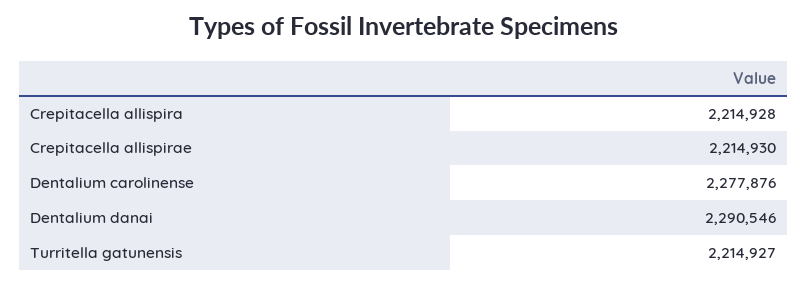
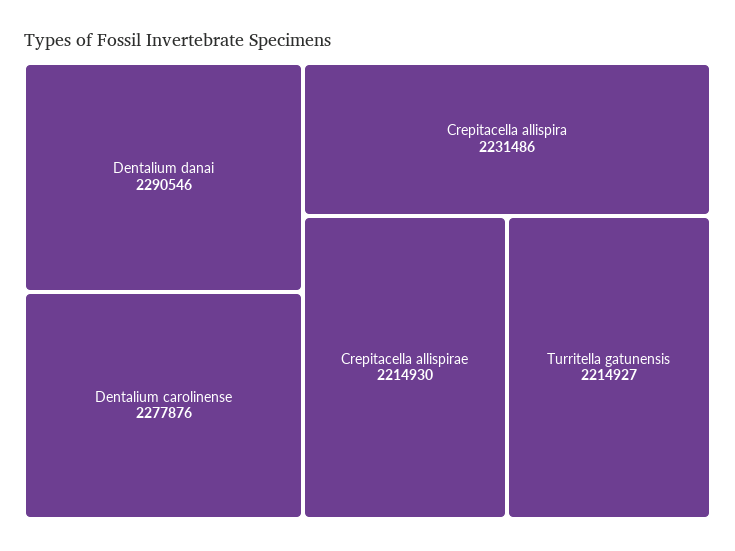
Crepitacella allispira: 2214928 -> 2231486

